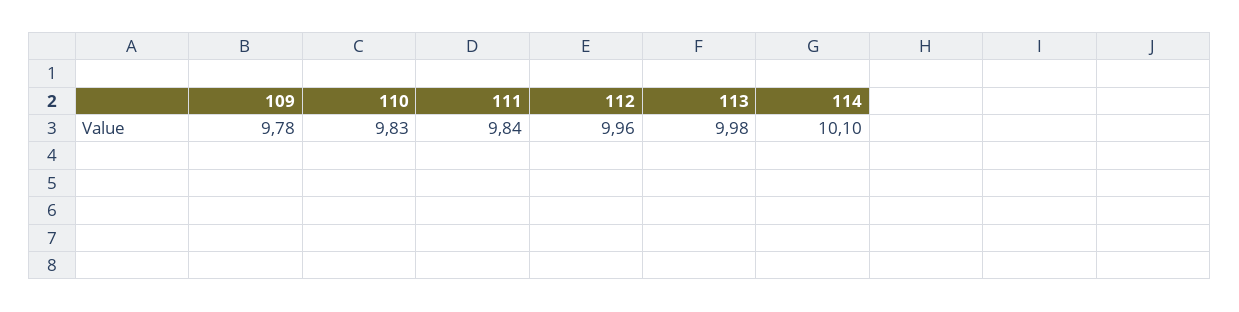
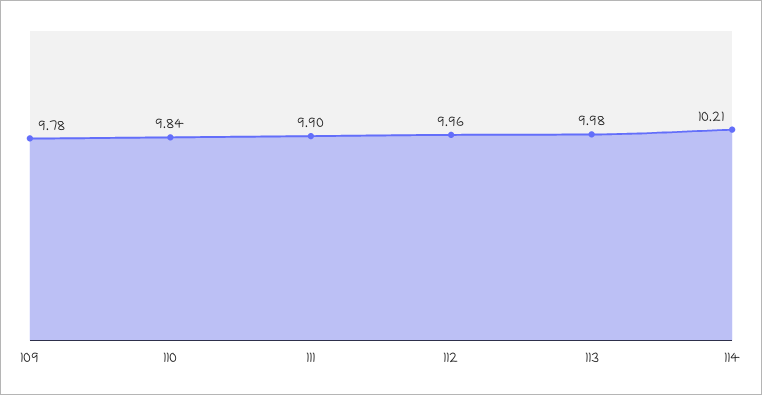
110: 9.83 -> 9.84
111: 9.84 -> 9.9
114: 10.1 -> 10.21

